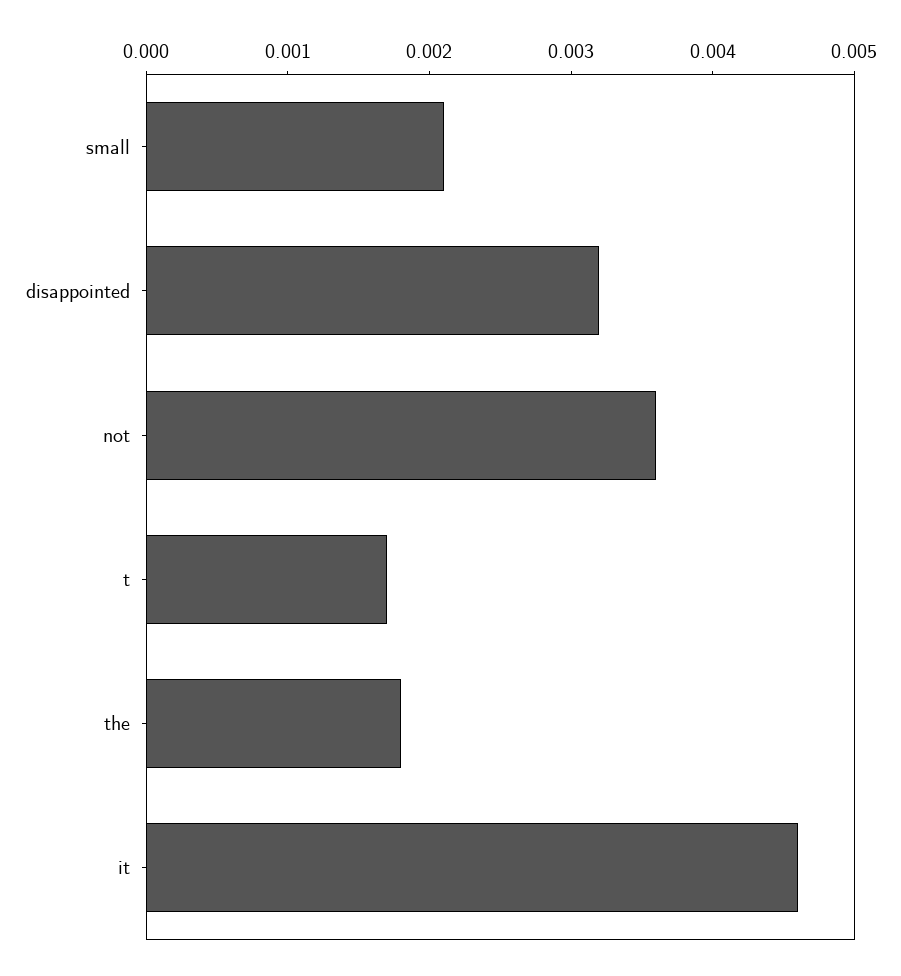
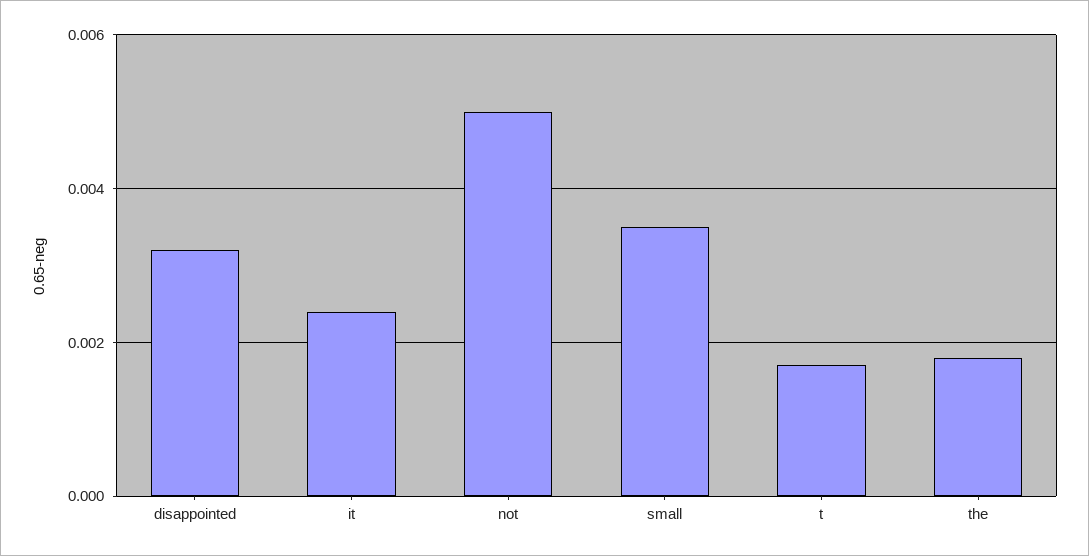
small: 0.0021 -> 0.0035
not: 0.0036 -> 0.005
it: 0.0046 -> 0.0025

